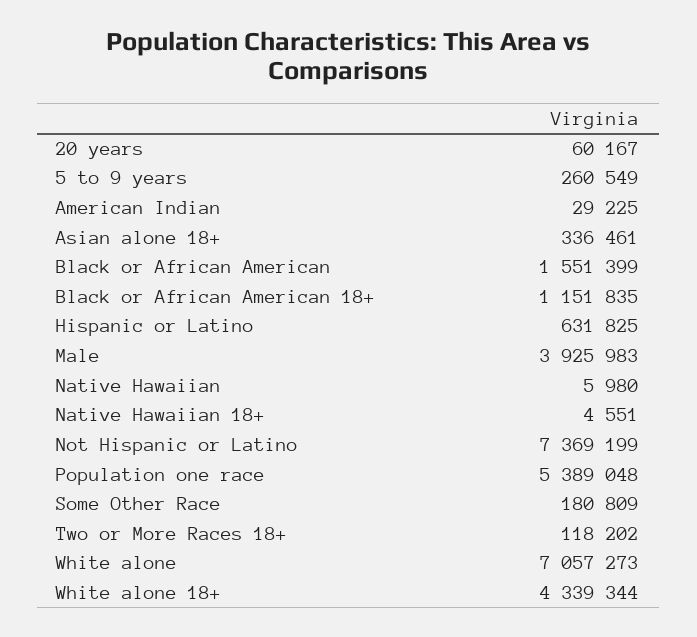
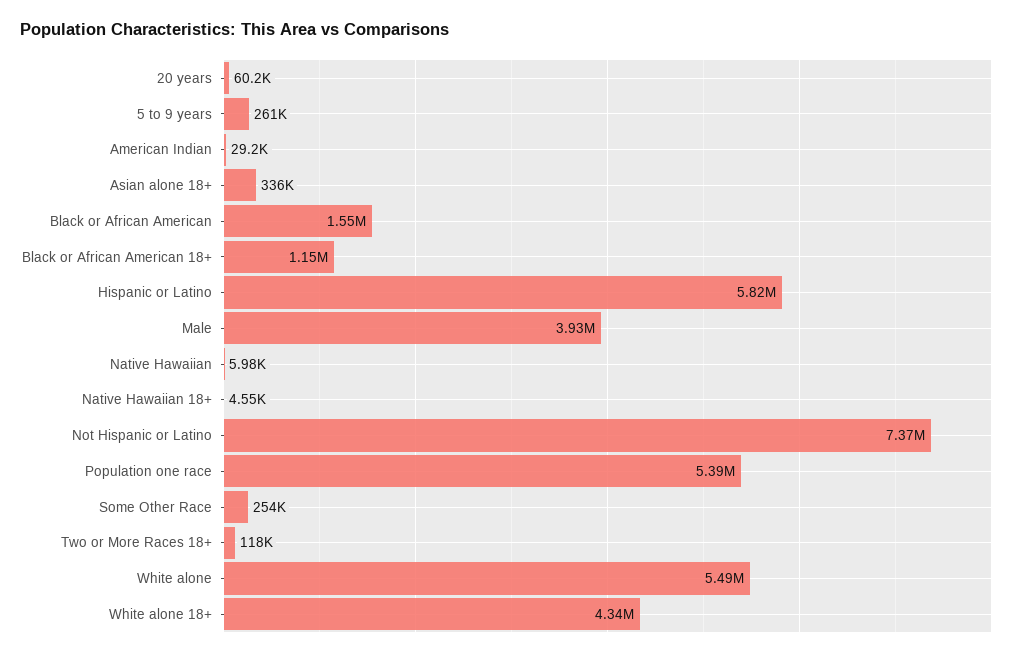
Hispanic or Latino: 631825 -> 5820000
Some Other Race: 180809 -> 254000
White alone: 7057273 -> 5490000

